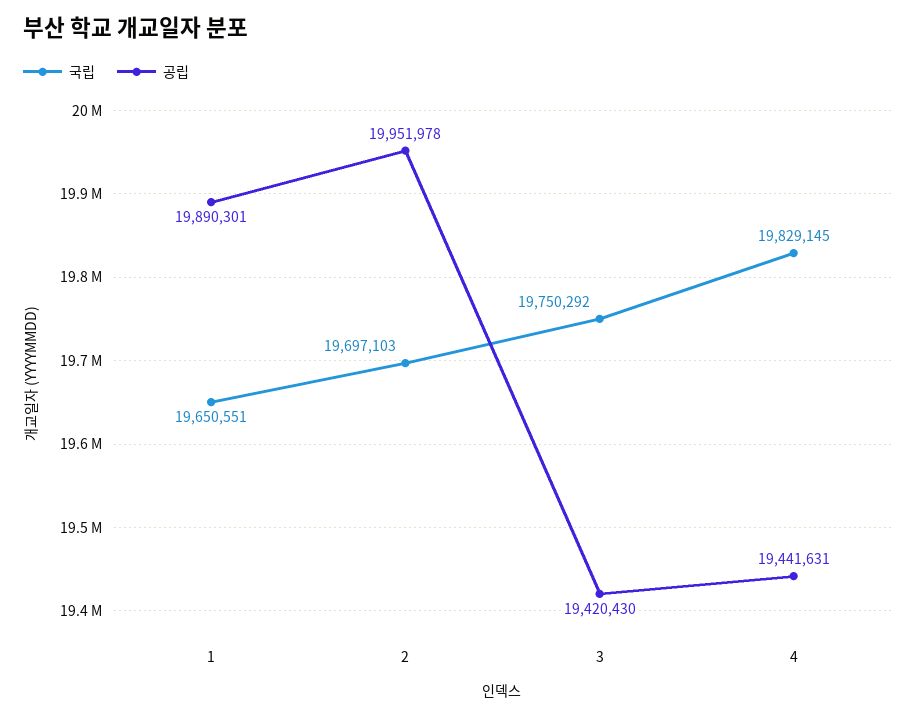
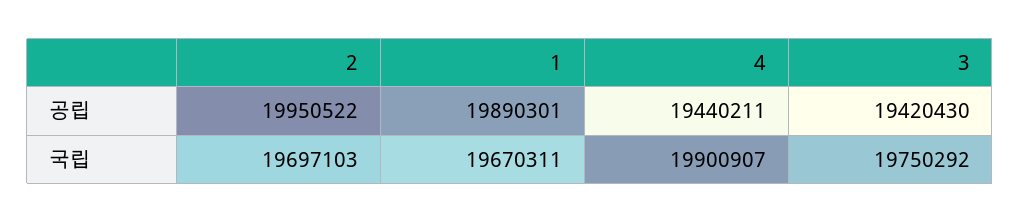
국립, 1: 19650551 -> 19670311
공립, 2: 19951978 -> 19950522
국립, 4: 19829145 -> 19900907
공립, 4: 19441631 -> 19440211

